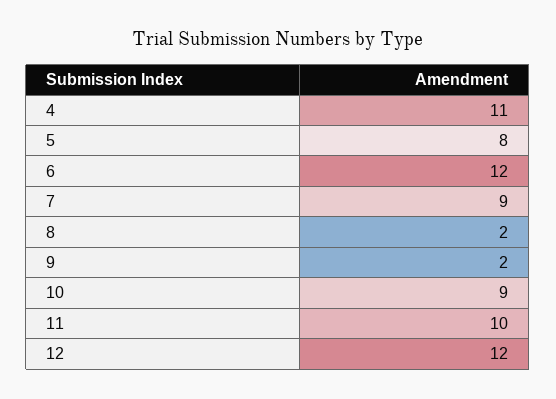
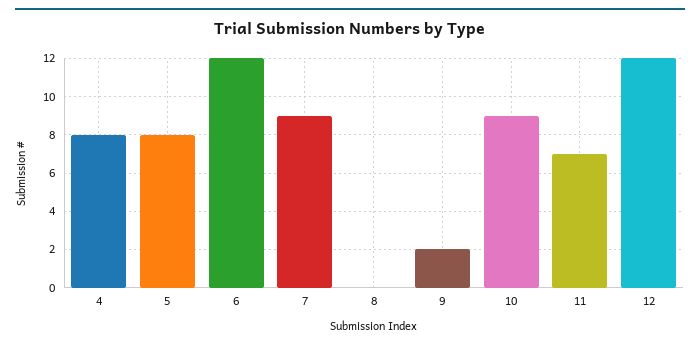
4: 11 -> 8
8: 2 -> 0
11: 10 -> 7

